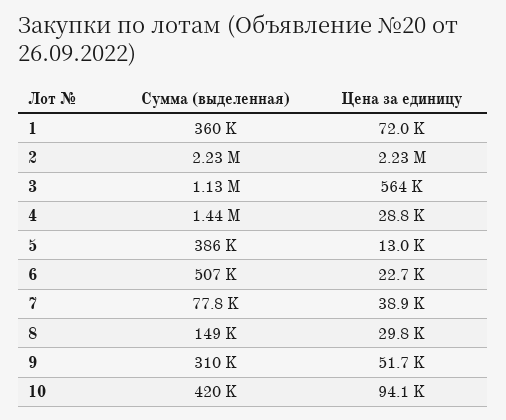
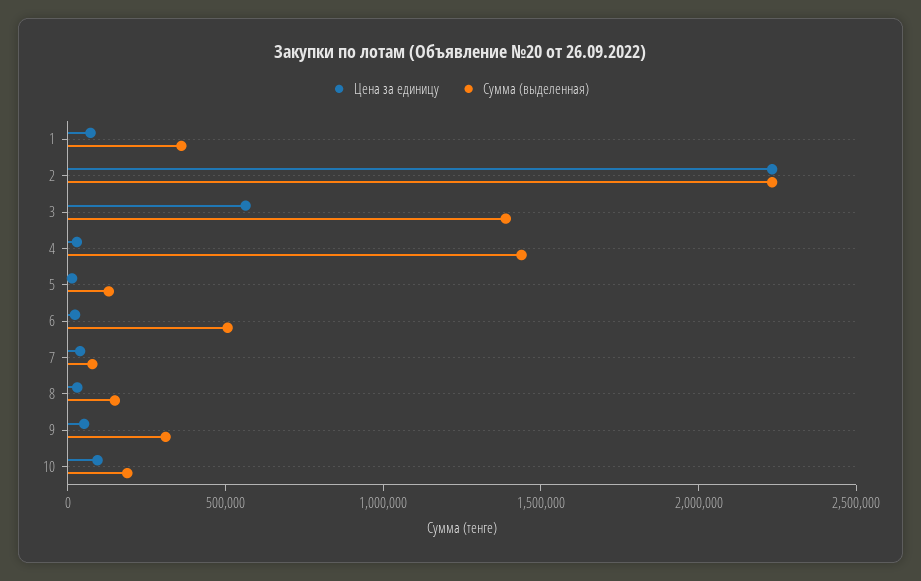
Сумма (выделенная), 3: 1130000 -> 1400000
Сумма (выделенная), 5: 386000 -> 100000
Сумма (выделенная), 10: 420000 -> 200000

